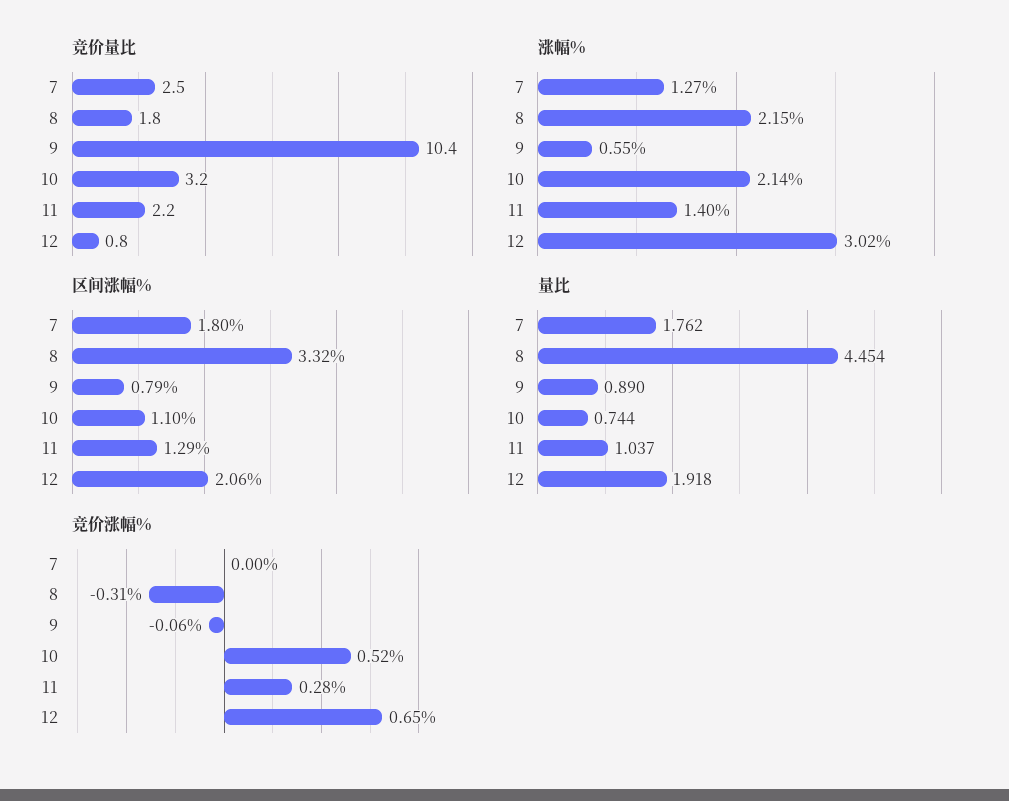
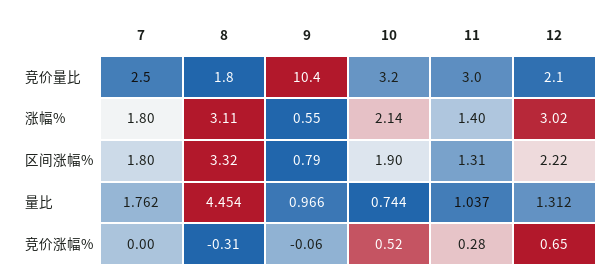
竞价量比, 11: 2.2 -> 3
竞价量比, 12: 0.8 -> 2.1
涨幅%, 7: 1.27 -> 1.8
涨幅%, 8: 2.15 -> 3.11
区间涨幅%, 10: 1.1 -> 1.9
区间涨幅%, 11: 1.29 -> 1.31
区间涨幅%, 12: 2.06 -> 2.22
量比, 9: 0.89 -> 0.966
量比, 12: 1.918 -> 1.312

